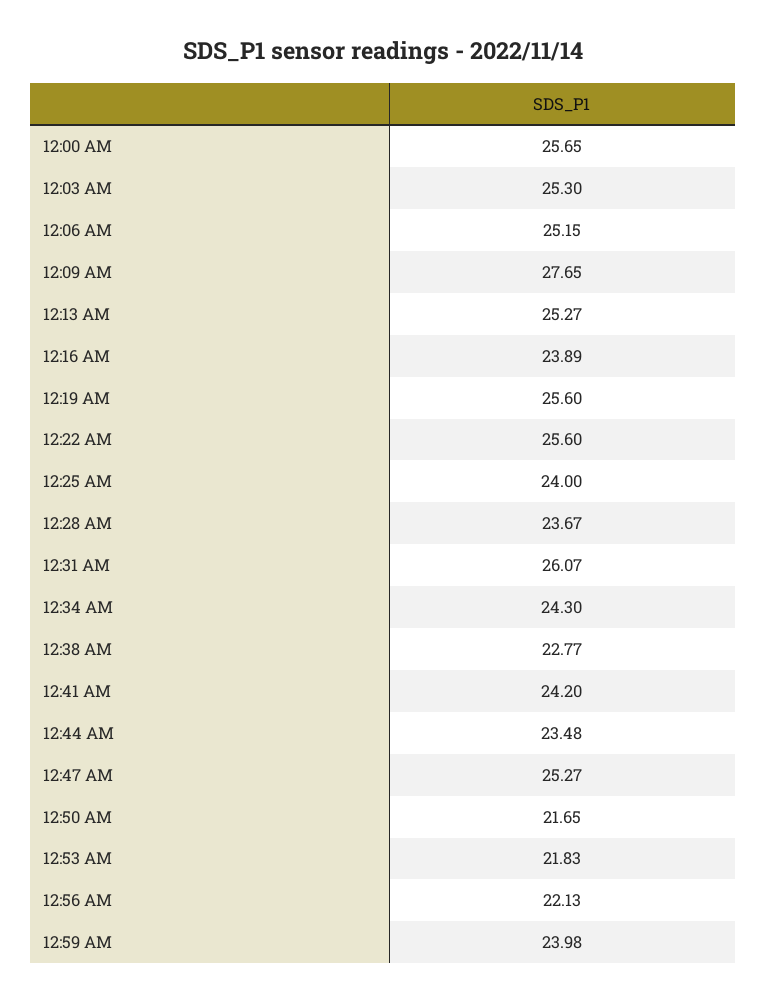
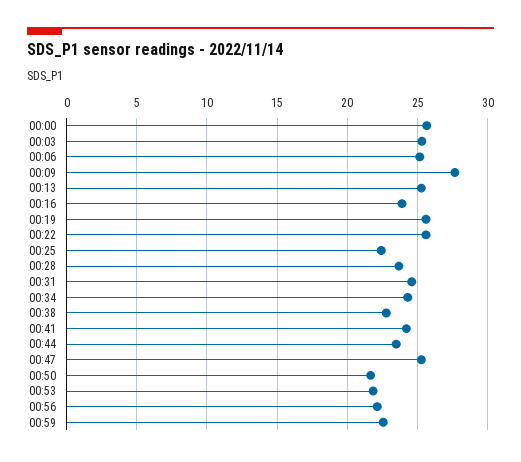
12:25 AM: 24 -> 22.5
12:31 AM: 26.07 -> 24.5
12:59 AM: 23.98 -> 22.5

